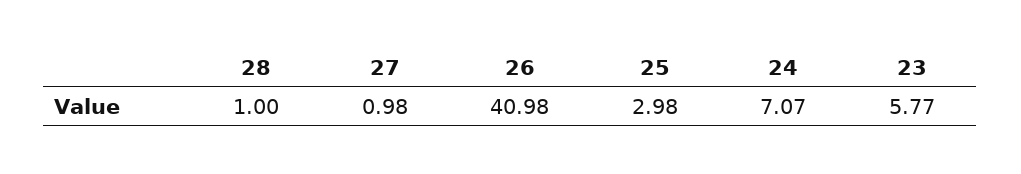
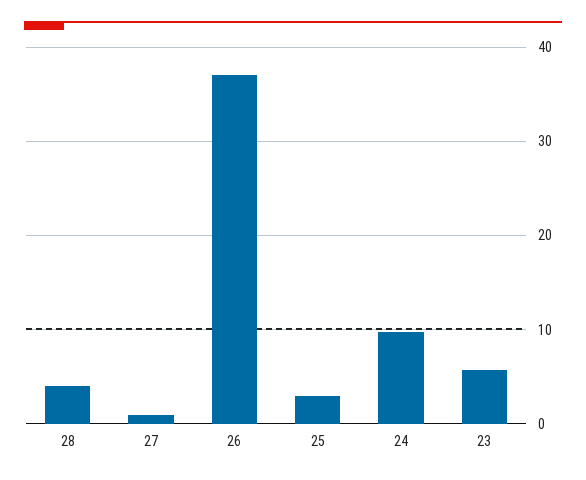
28: 1 -> 4
26: 40.98 -> 37
24: 7.07 -> 10

